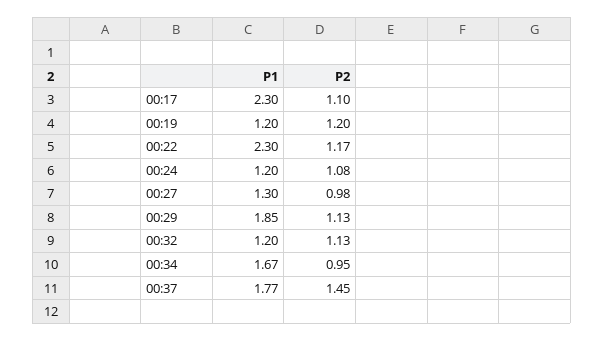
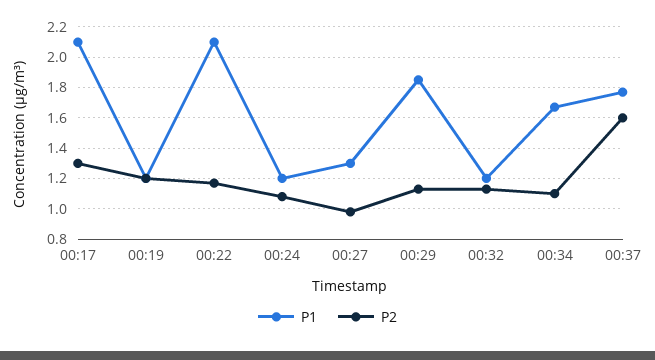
P1, 00:17: 2.3 -> 2.1
P2, 00:17: 1.1 -> 1.3
P1, 00:22: 2.3 -> 2.1
P2, 00:34: 0.95 -> 1.1
P2, 00:37: 1.45 -> 1.6

